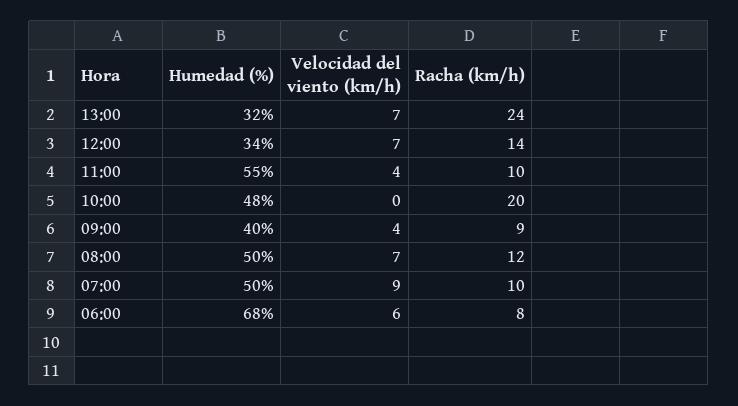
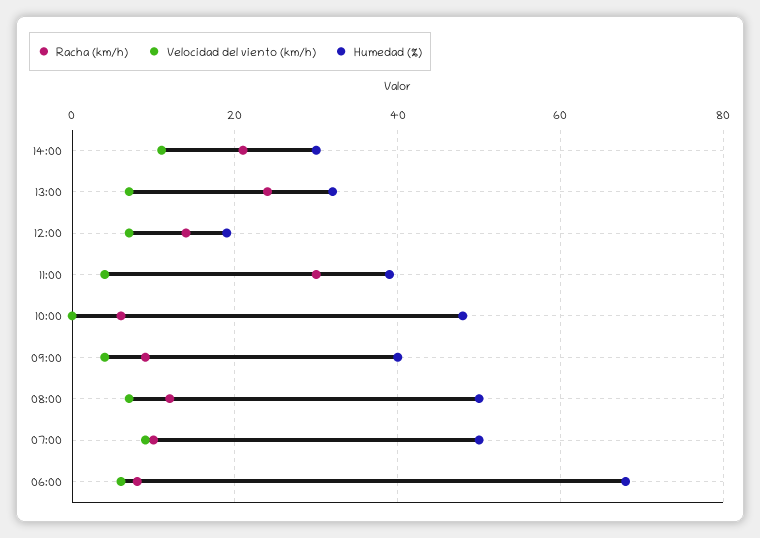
Humedad (%), 12:00: 34 -> 20
Humedad (%), 11:00: 55 -> 40
Racha (km/h), 11:00: 10 -> 30
Racha (km/h), 10:00: 20 -> 5
Racha (km/h), 14:00: none -> 20
Velocidad del viento (km/h), 14:00: none -> 10
Humedad (%), 14:00: none -> 30

